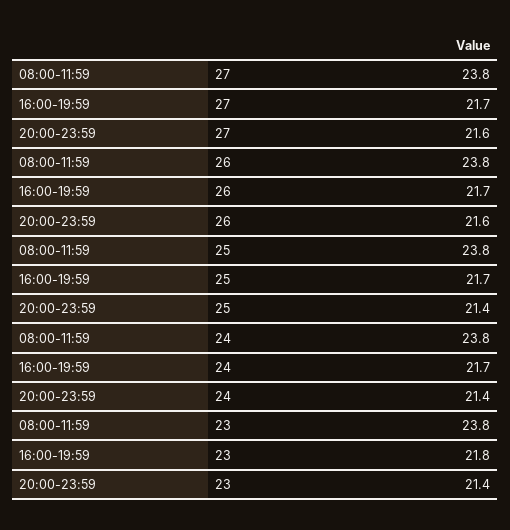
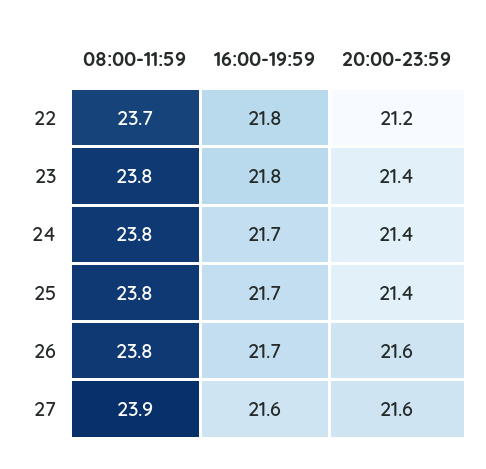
08:00-11:59, 27: 23.8 -> 23.9
16:00-19:59, 27: 21.7 -> 21.6
08:00-11:59, 22: none -> 23.7
16:00-19:59, 22: none -> 21.8
20:00-23:59, 22: none -> 21.2

